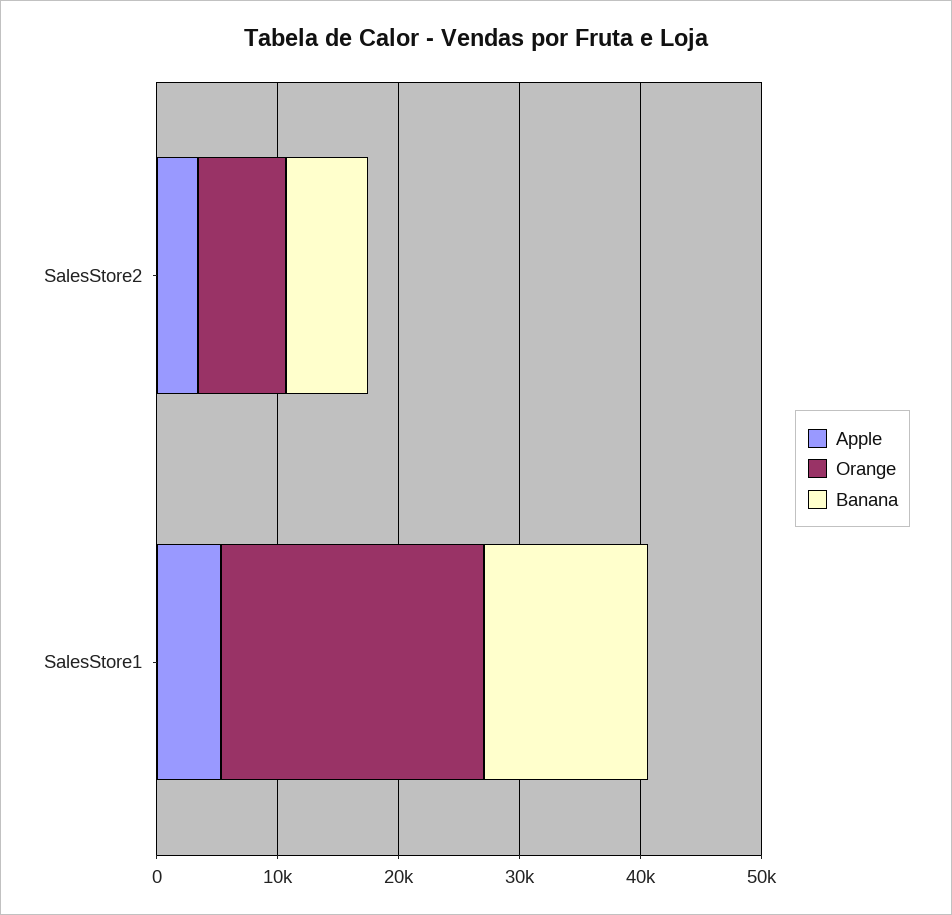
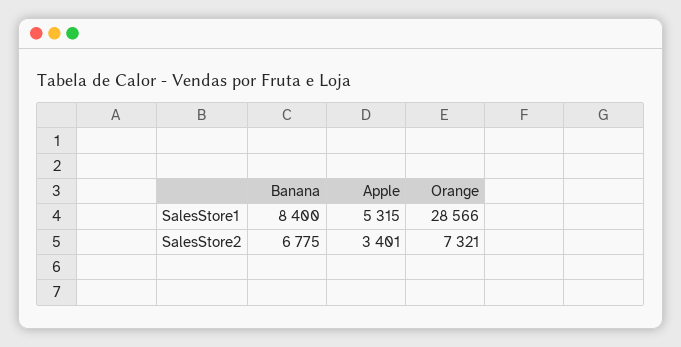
Orange, SalesStore1: 22000 -> 28566
Banana, SalesStore1: 14000 -> 8400

